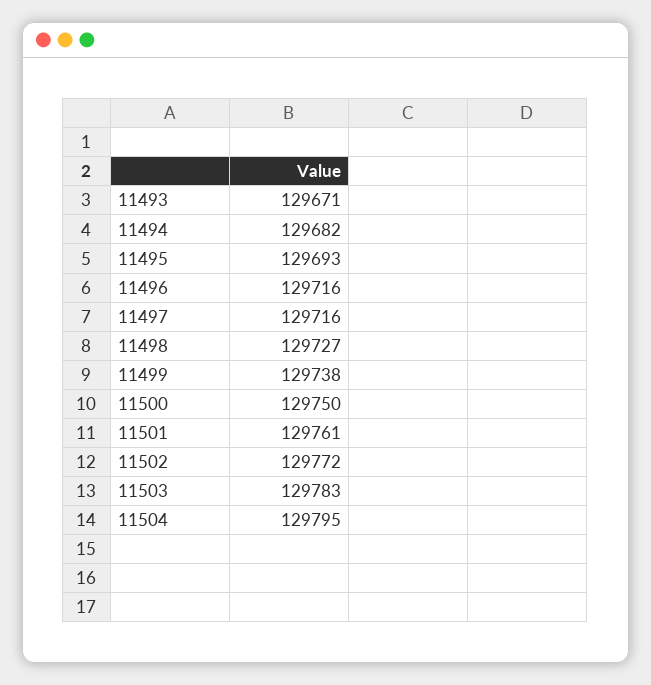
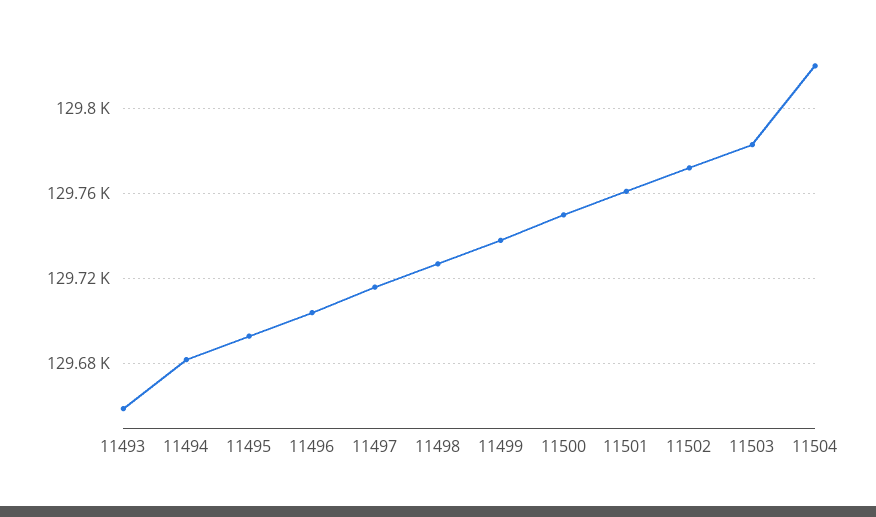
11493: 129671 -> 129660
11496: 129716 -> 129705
11504: 129795 -> 129820

